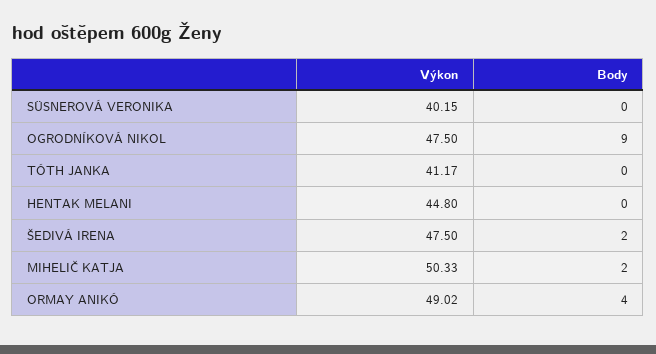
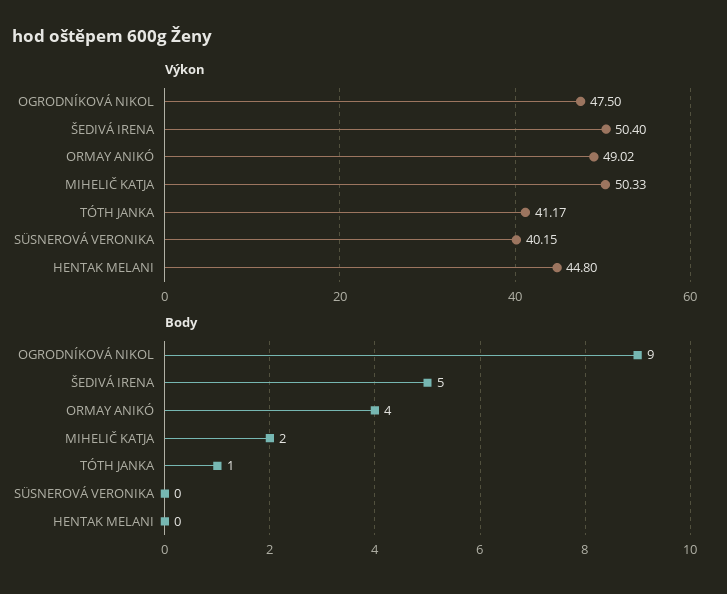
Body, TÓTH JANKA: 0 -> 1
Výkon, ŠEDIVÁ IRENA: 47.5 -> 50.4
Body, ŠEDIVÁ IRENA: 2 -> 5

